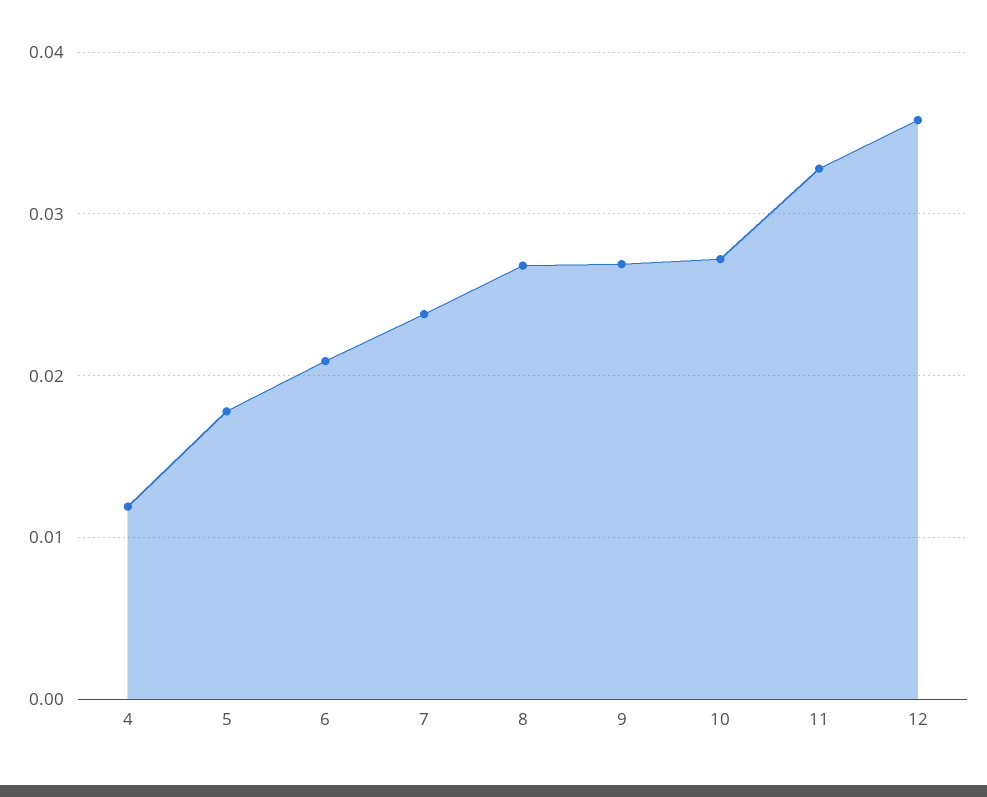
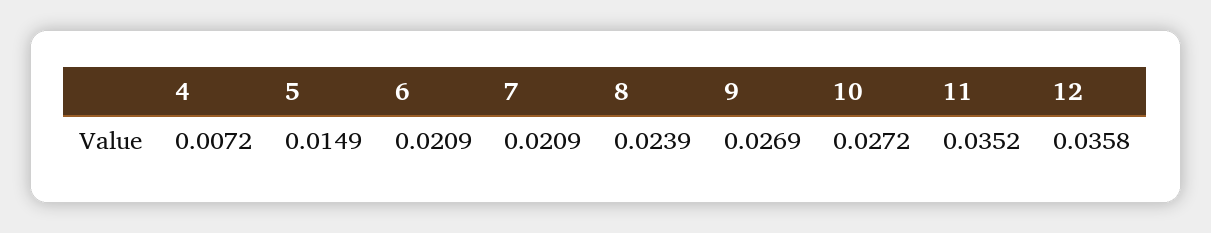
4: 0.012 -> 0.0072
5: 0.018 -> 0.0149
7: 0.024 -> 0.0209
8: 0.027 -> 0.0239
11: 0.033 -> 0.0352

